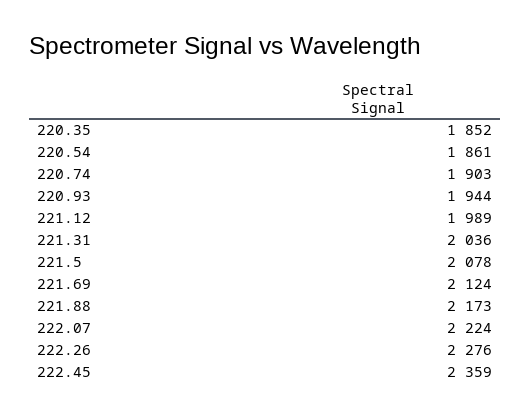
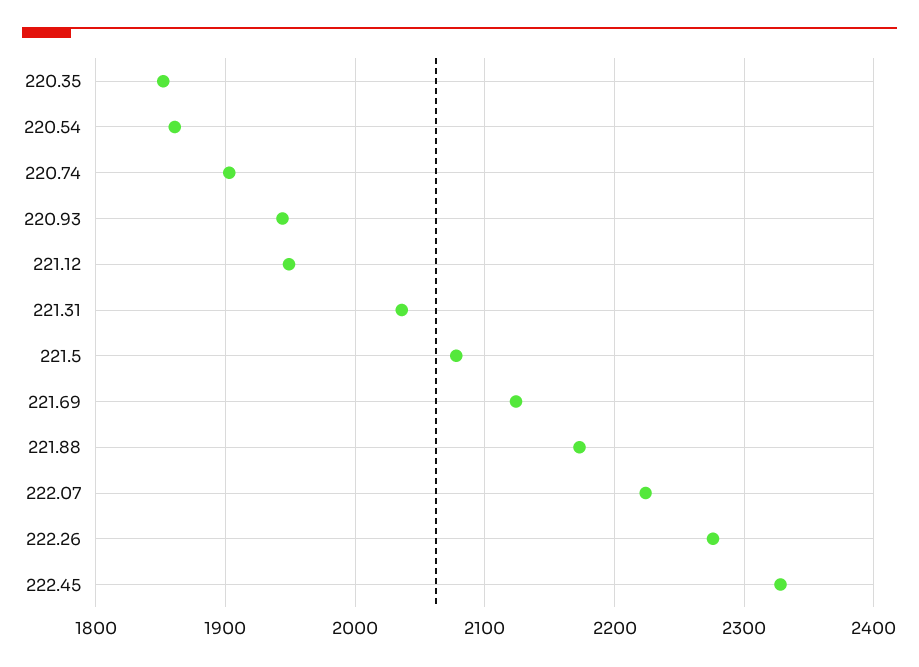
221.12: 1989 -> 1950
222.45: 2359 -> 2330

